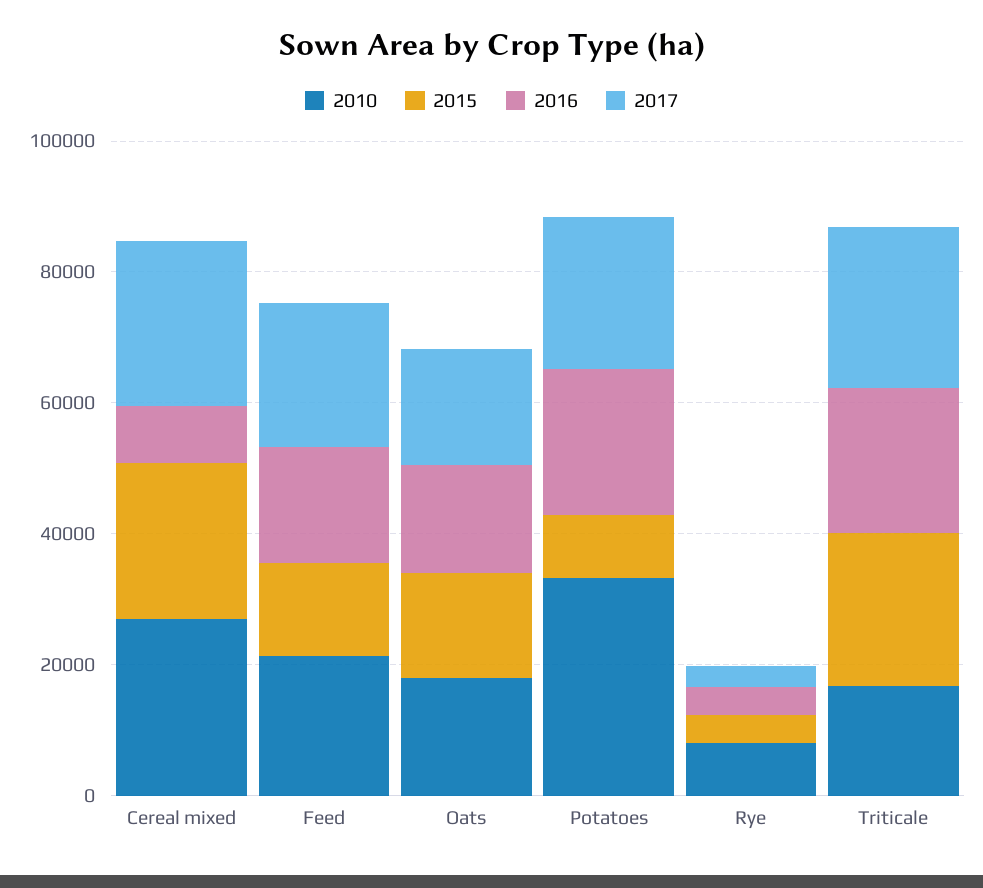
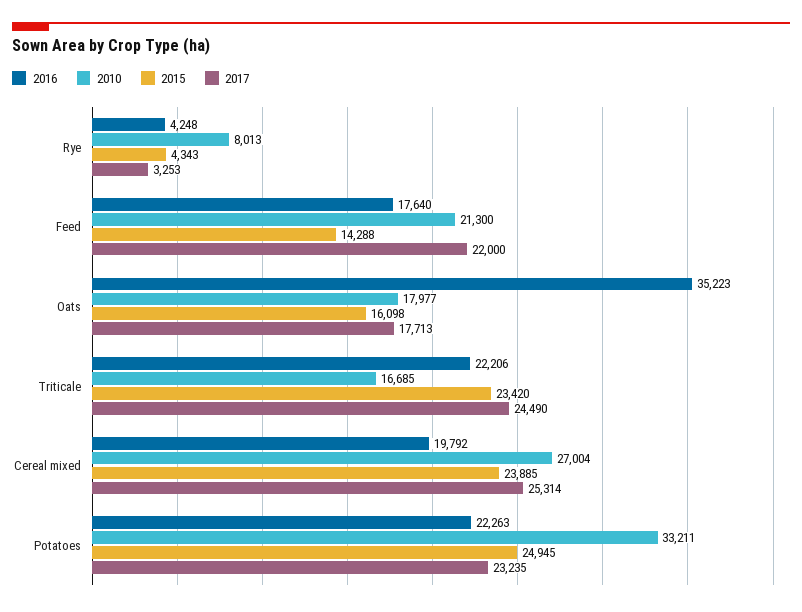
2016, Cereal mixed: 10000 -> 19792
2016, Oats: 15000 -> 35223
2015, Potatoes: 10000 -> 24945

